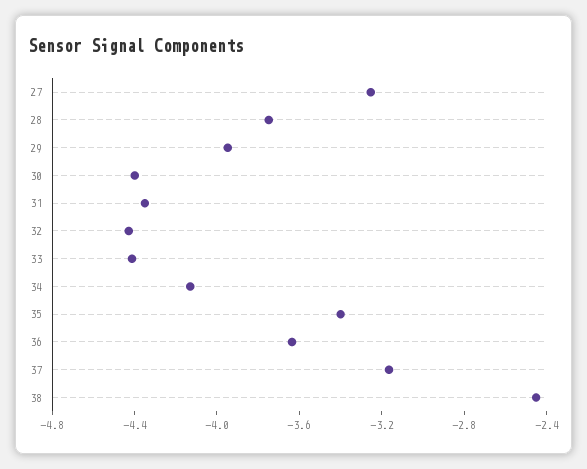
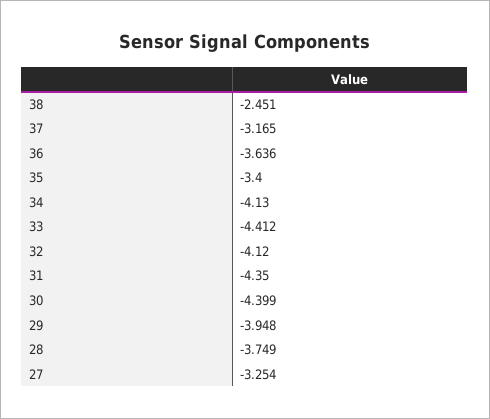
32: -4.4 -> -4.12

